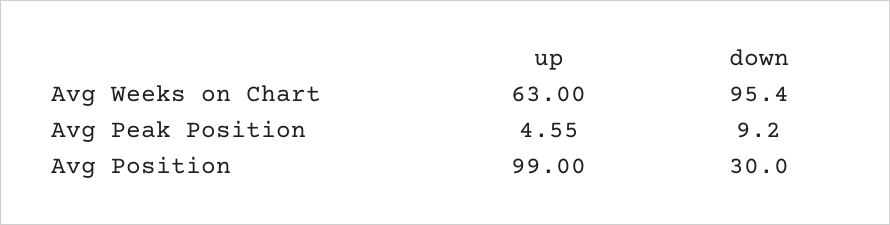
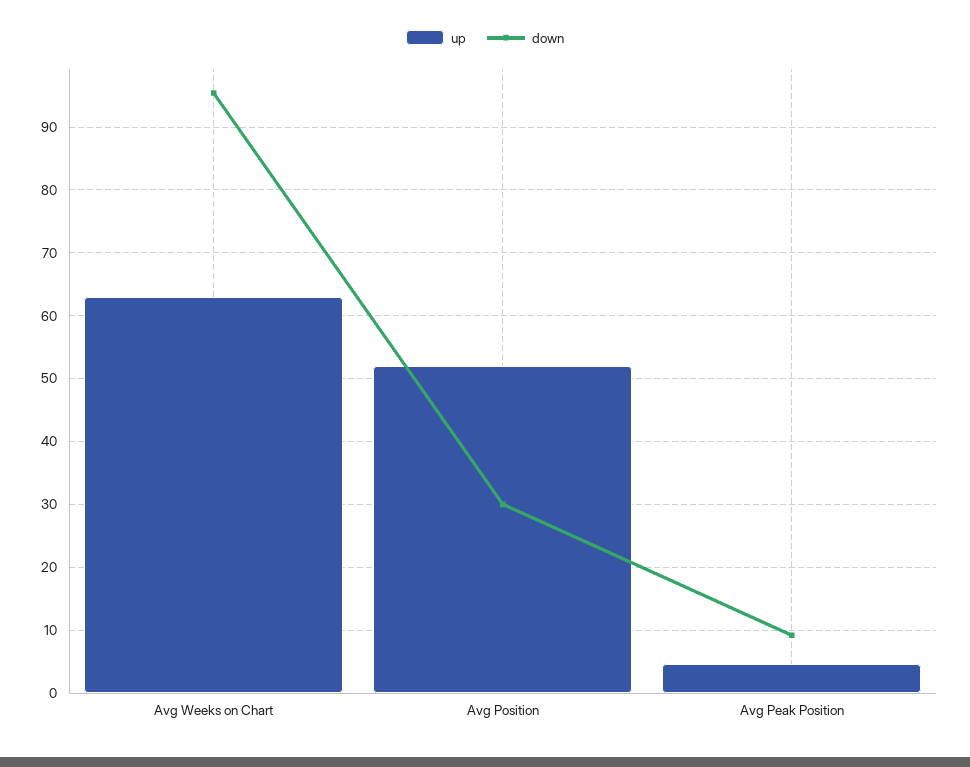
up, Avg Position: 99 -> 52

